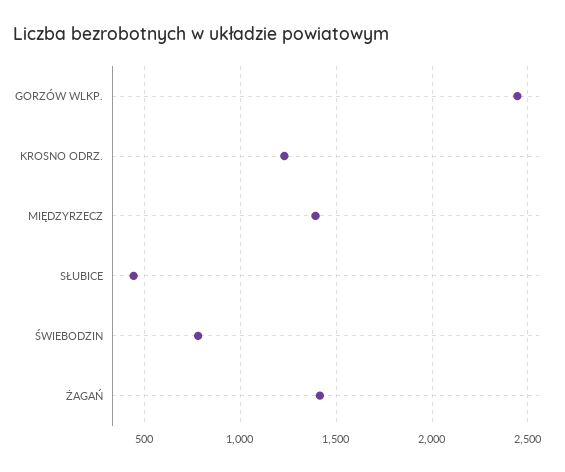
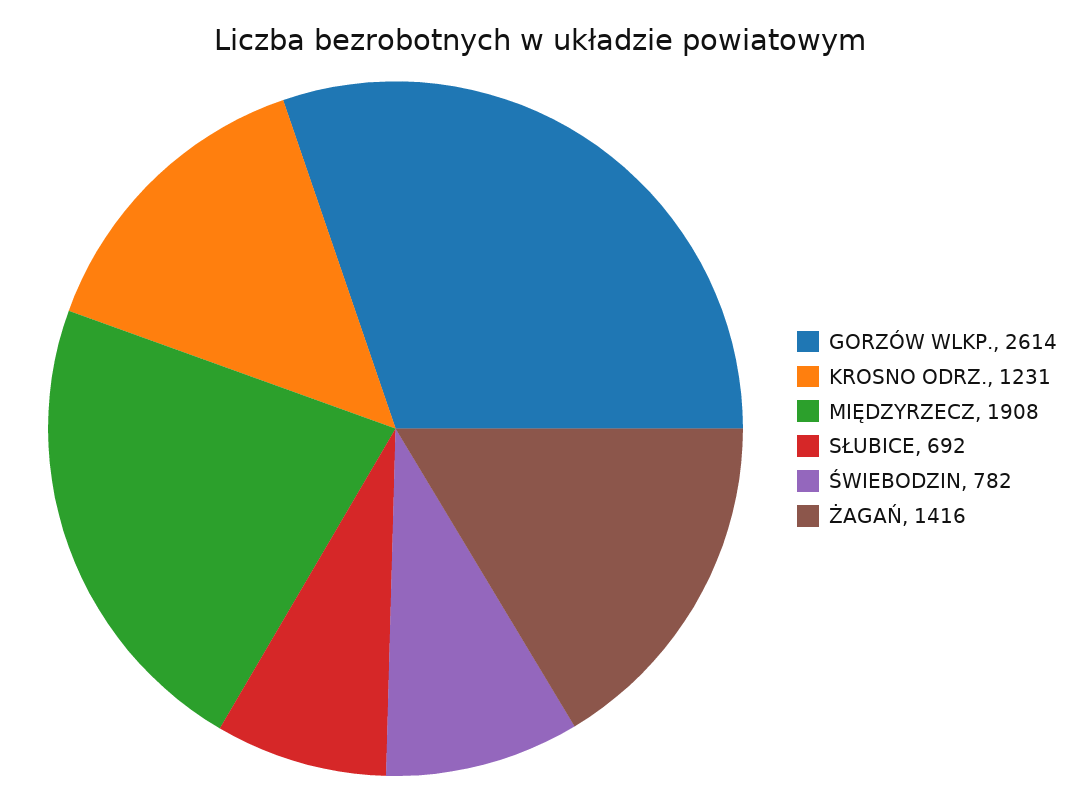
GORZÓW WLKP.: 2450 -> 2614
MIĘDZYRZECZ: 1400 -> 1908
SŁUBICE: 450 -> 692

